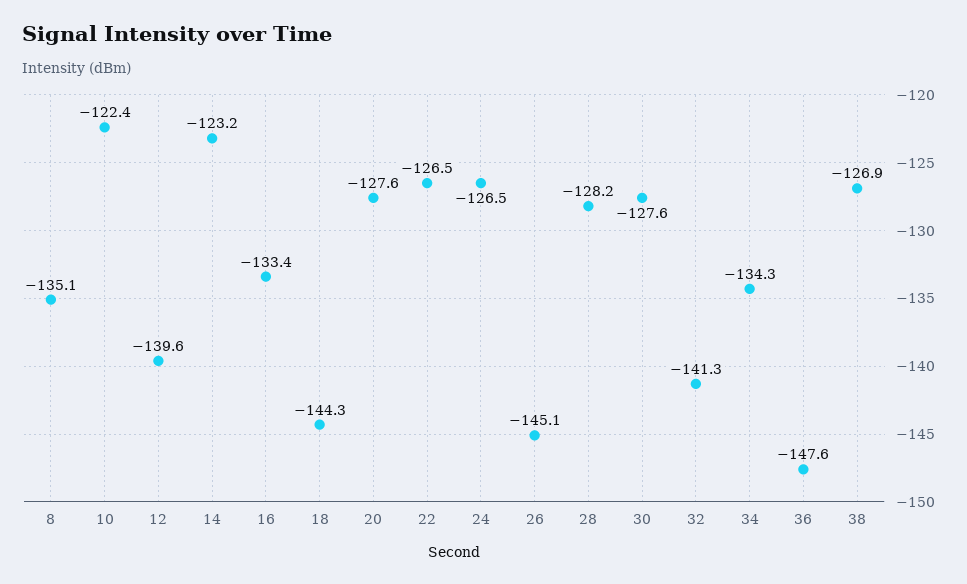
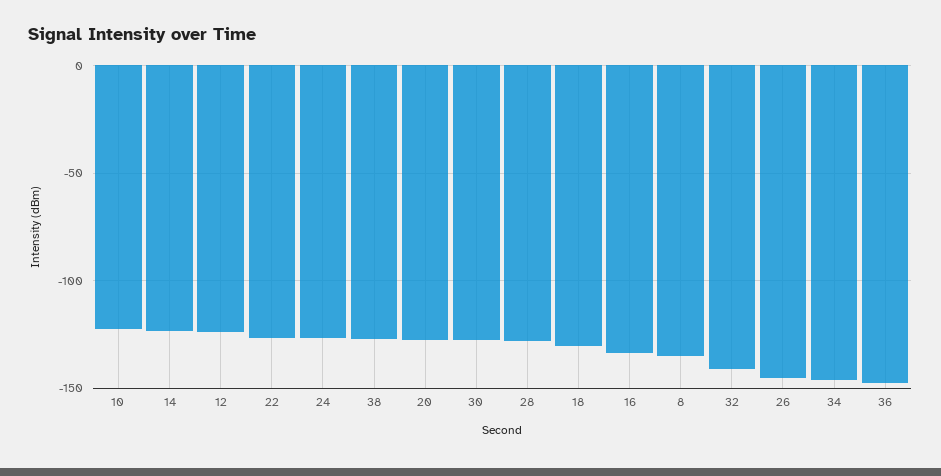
12: -139.6 -> -125
18: -144.3 -> -130
34: -134.3 -> -145

